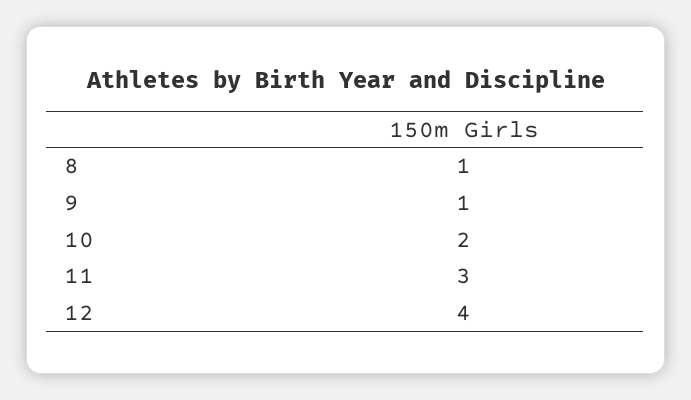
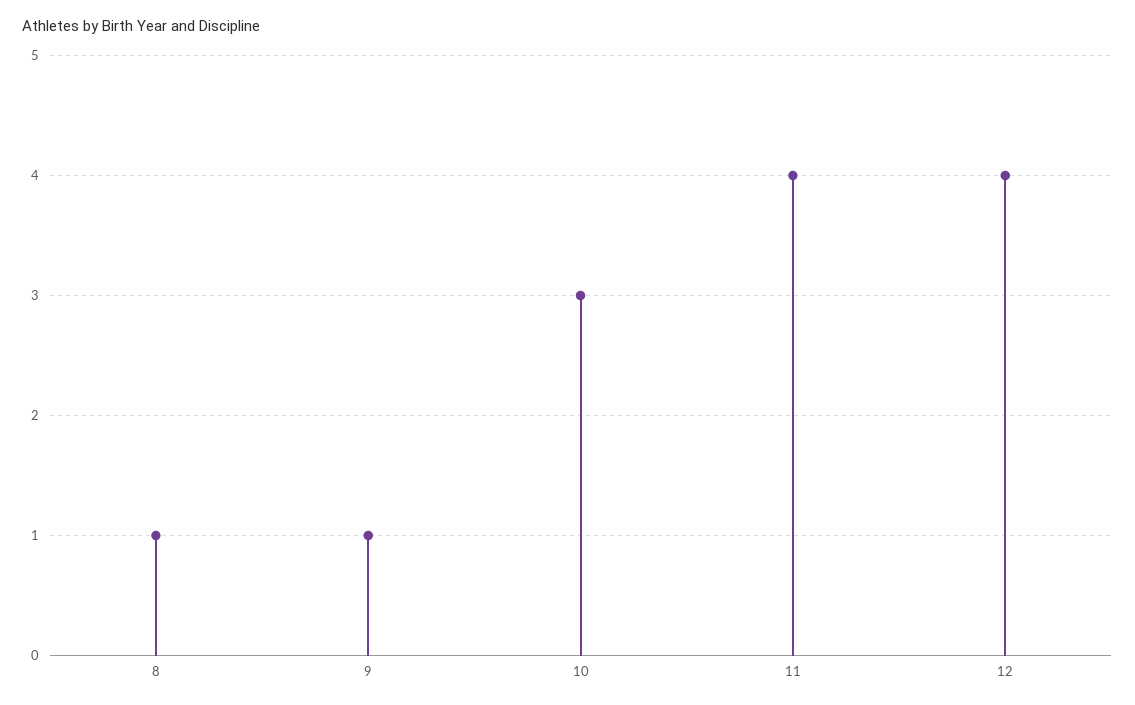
10: 2 -> 3
11: 3 -> 4

